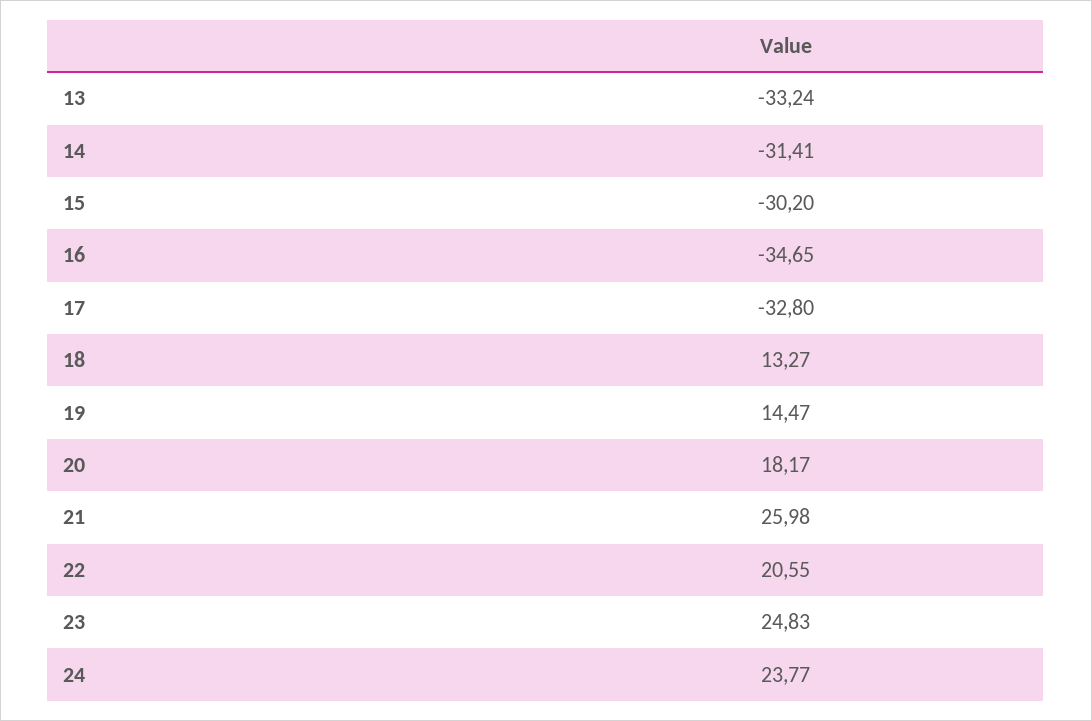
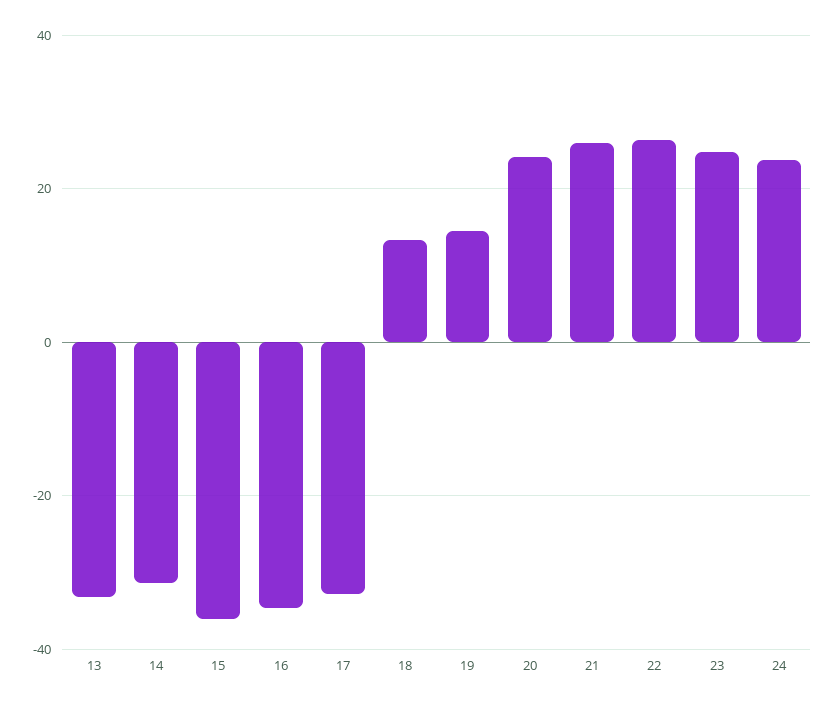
15: -30.2 -> -36
20: 18.17 -> 24
22: 20.55 -> 26

